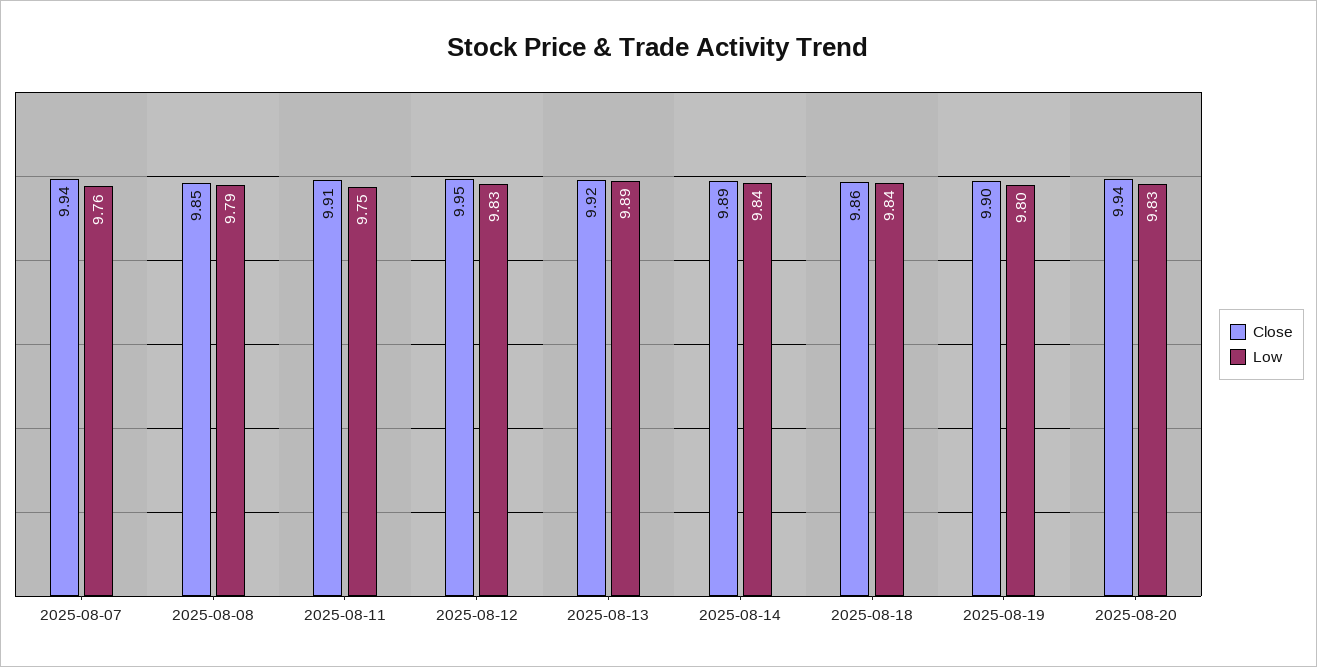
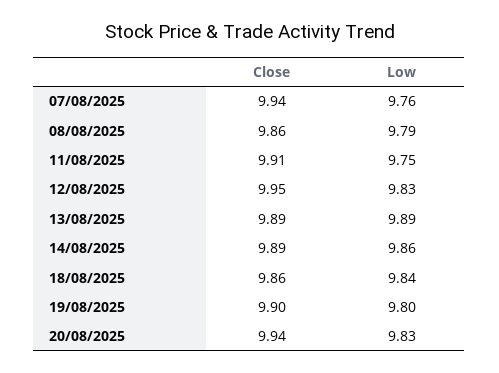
Close, 2025-08-08: 9.85 -> 9.86
Close, 2025-08-13: 9.92 -> 9.89
Low, 2025-08-14: 9.84 -> 9.86

